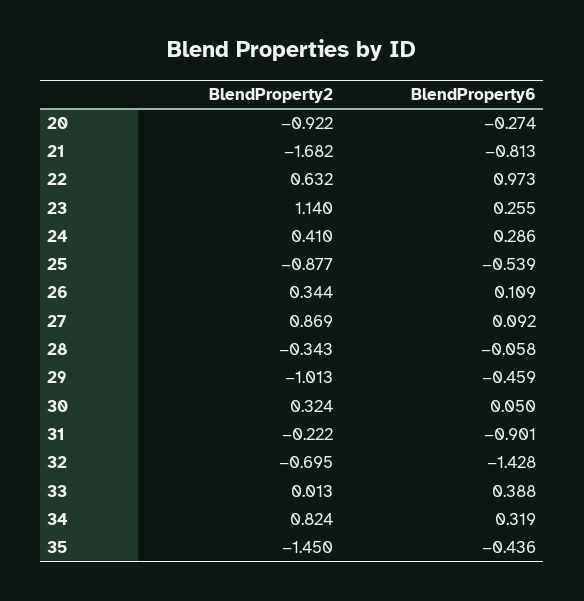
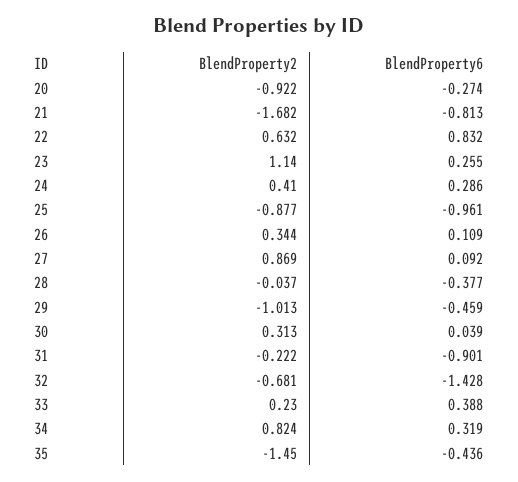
BlendProperty6, 22: 0.973 -> 0.832
BlendProperty6, 25: -0.539 -> -0.961
BlendProperty2, 28: -0.343 -> -0.037
BlendProperty6, 28: -0.058 -> -0.377
BlendProperty2, 30: 0.324 -> 0.313
BlendProperty6, 30: 0.05 -> 0.039
BlendProperty2, 32: -0.695 -> -0.681
BlendProperty2, 33: 0.013 -> 0.23

